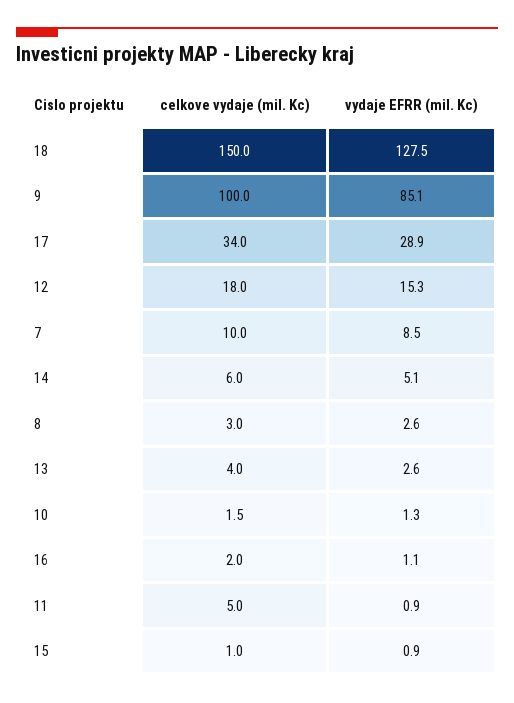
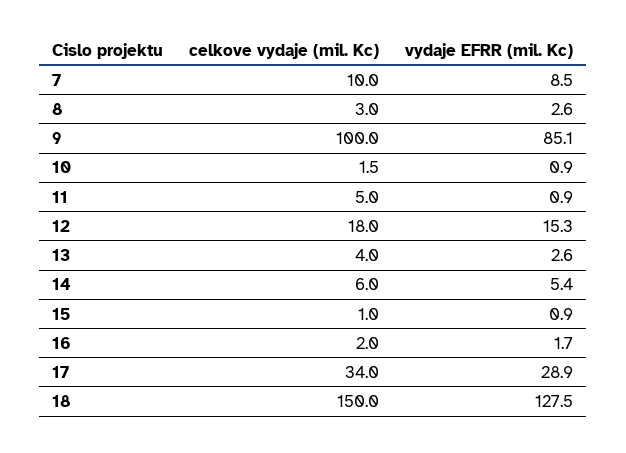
vydaje EFRR (mil. Kc), 14: 5.1 -> 5.4
vydaje EFRR (mil. Kc), 10: 1.3 -> 0.9
vydaje EFRR (mil. Kc), 16: 1.1 -> 1.7

